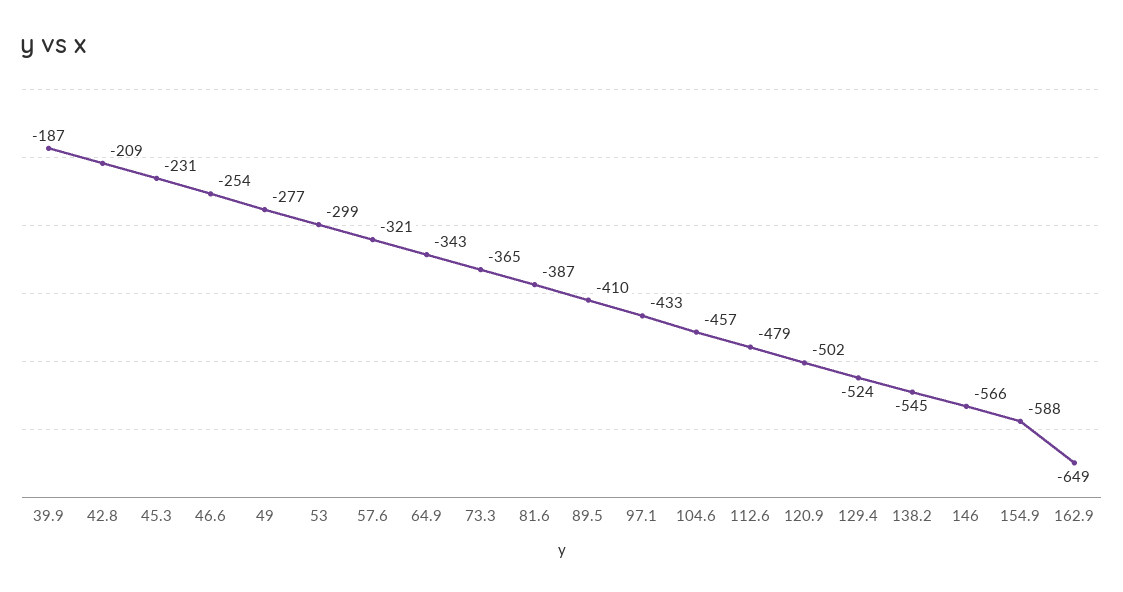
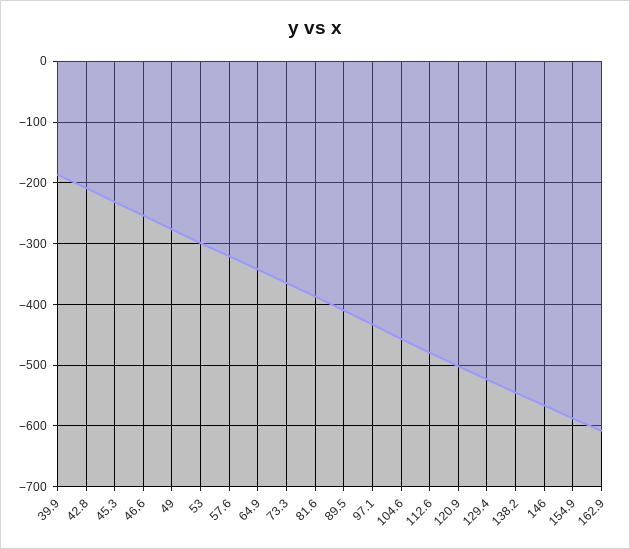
162.9: -649 -> -610

